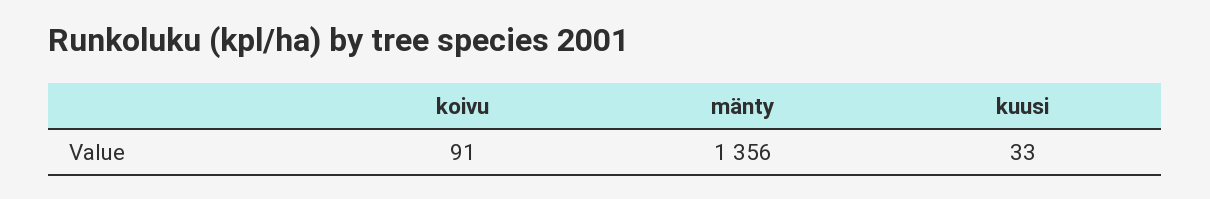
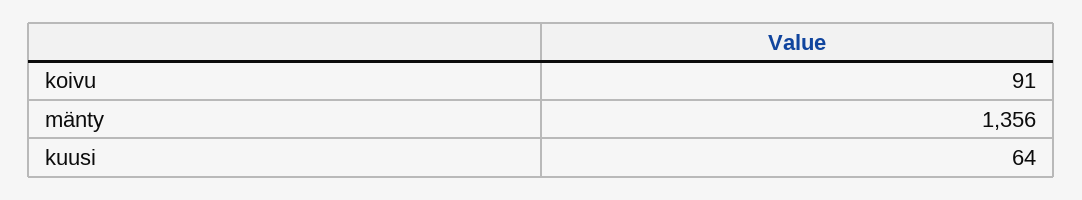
kuusi: 33 -> 64

